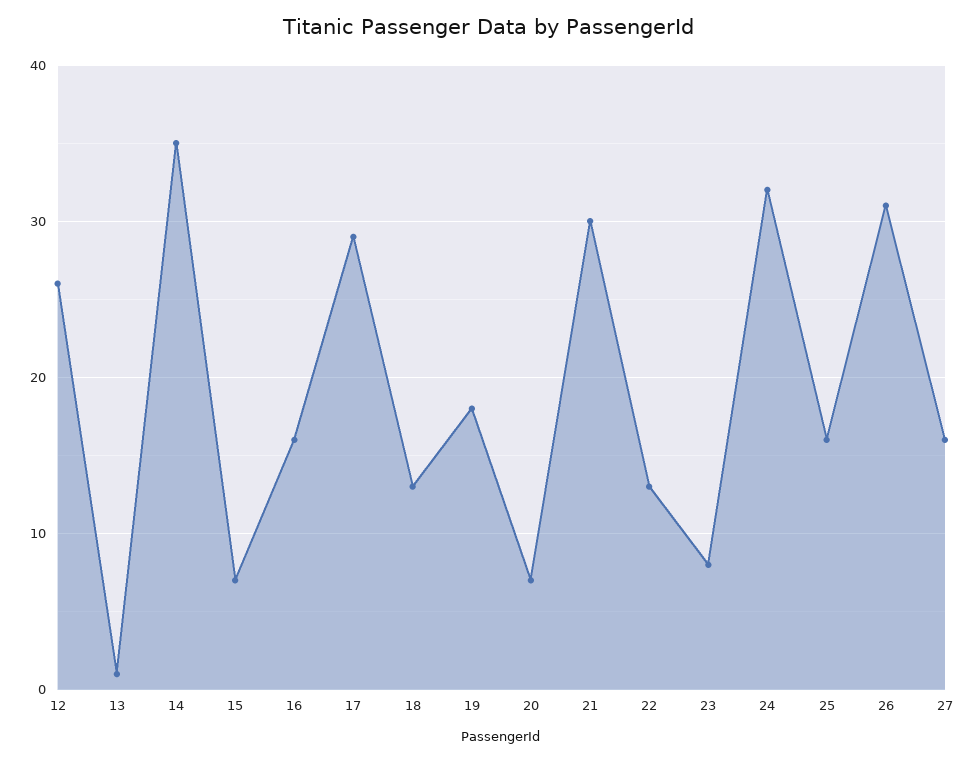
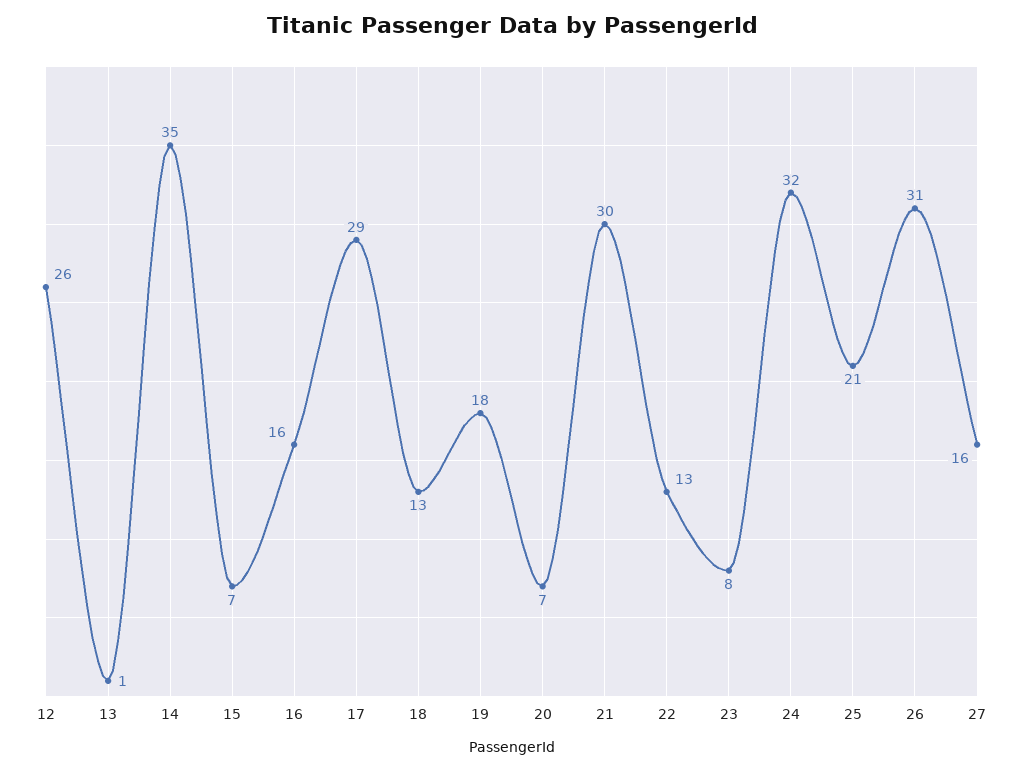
25: 16 -> 21

